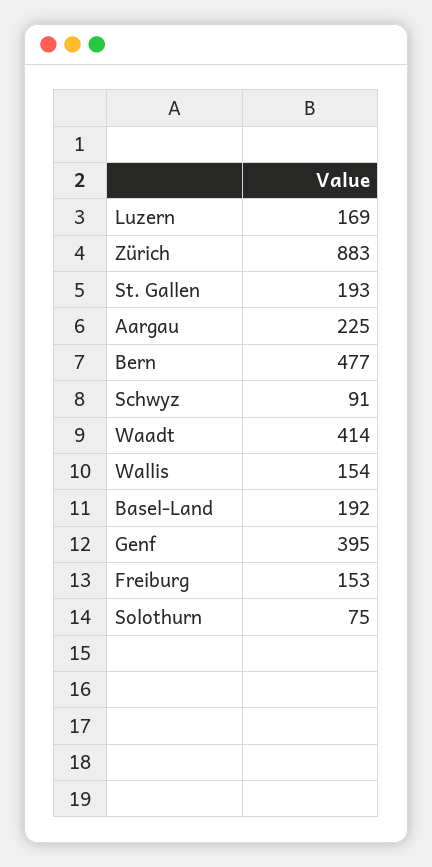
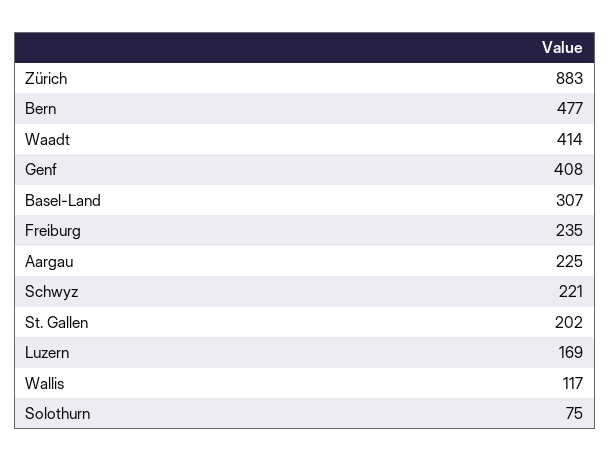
St. Gallen: 193 -> 202
Schwyz: 91 -> 221
Wallis: 154 -> 117
Basel-Land: 192 -> 307
Genf: 395 -> 408
Freiburg: 153 -> 235

